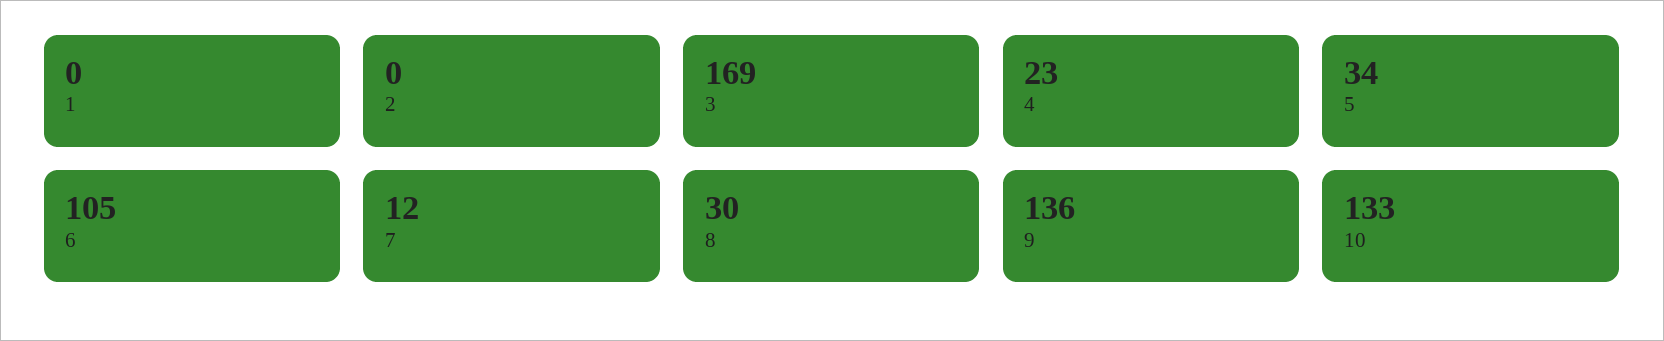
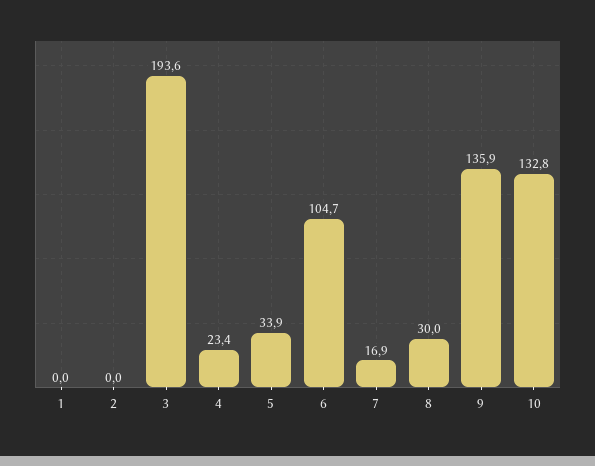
3: 169 -> 193.6
7: 12 -> 16.9

